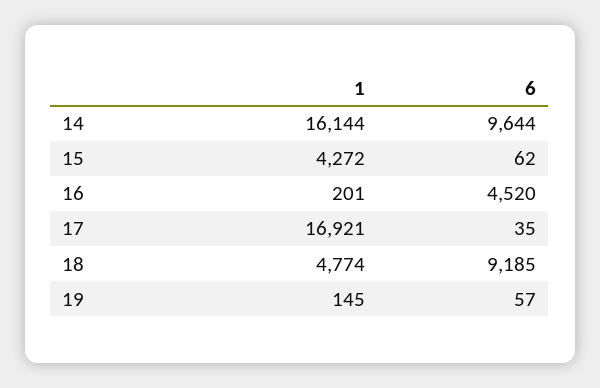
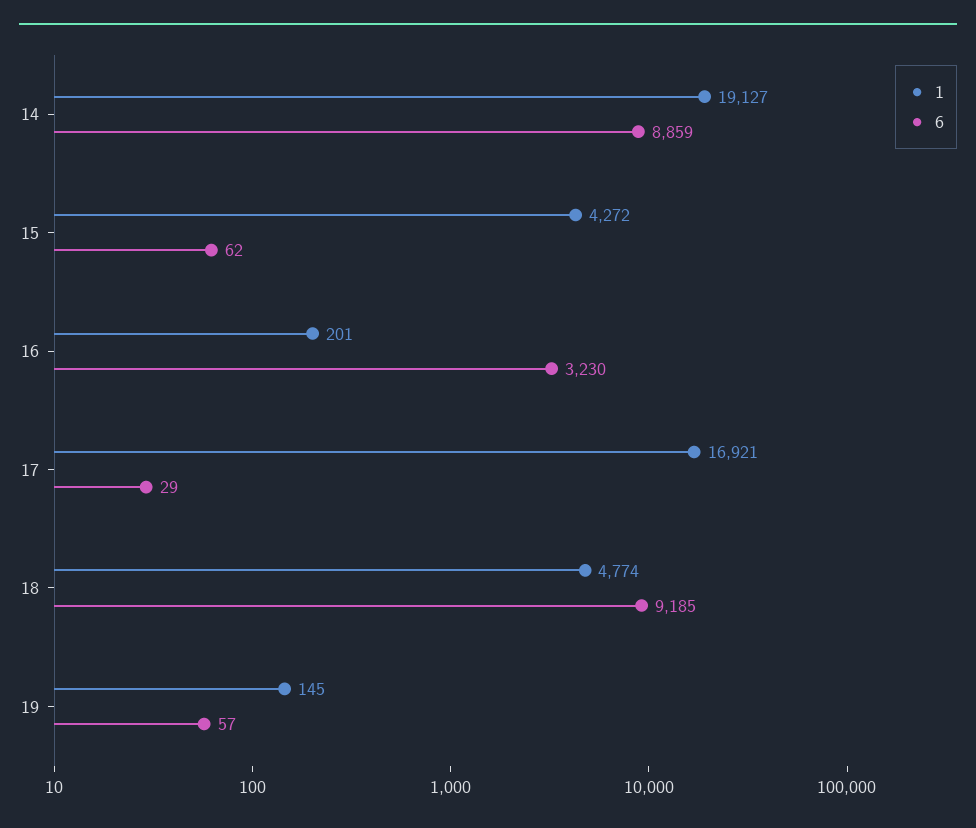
1, 14: 16144 -> 19127
6, 14: 9644 -> 8859
6, 16: 4520 -> 3230
6, 17: 35 -> 29

